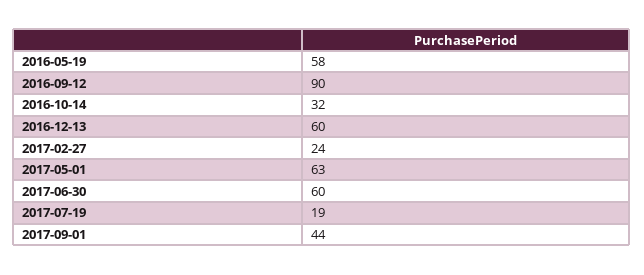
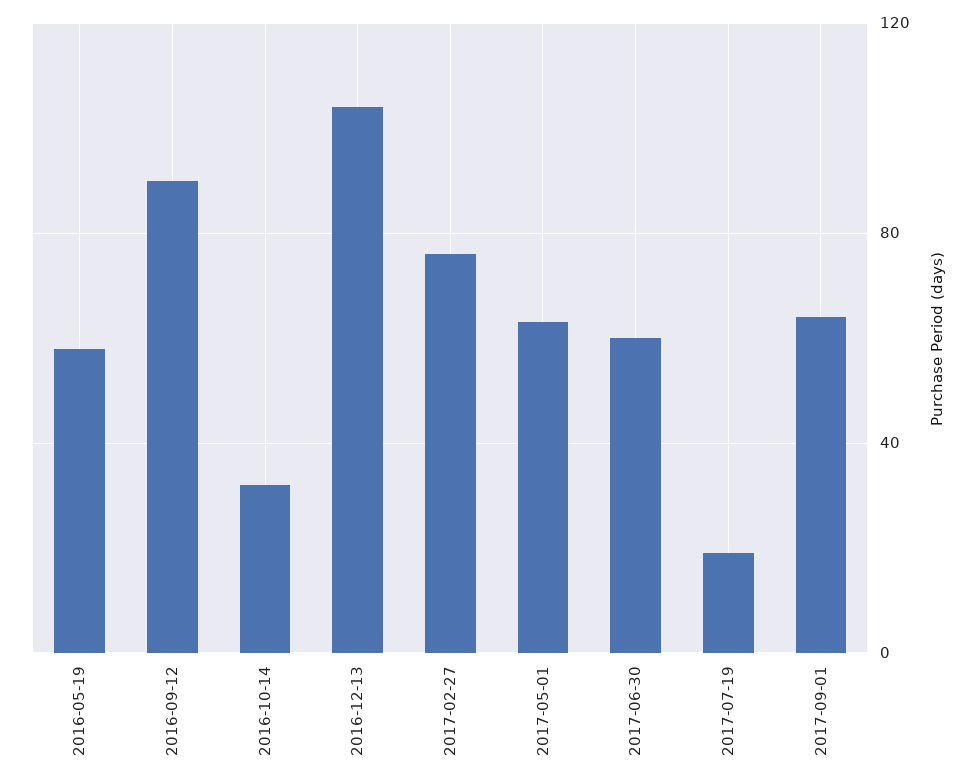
2016-12-13: 60 -> 105
2017-02-27: 24 -> 75
2017-09-01: 44 -> 65

